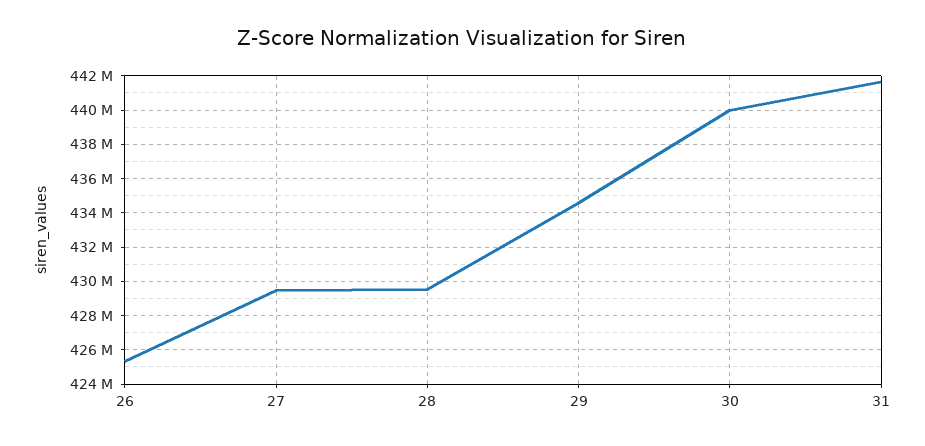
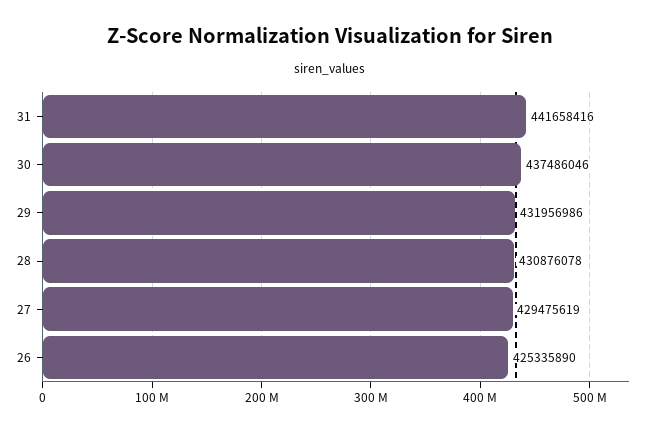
28: 429500000 -> 430876078
29: 434500000 -> 431956986
30: 440000000 -> 437486046

